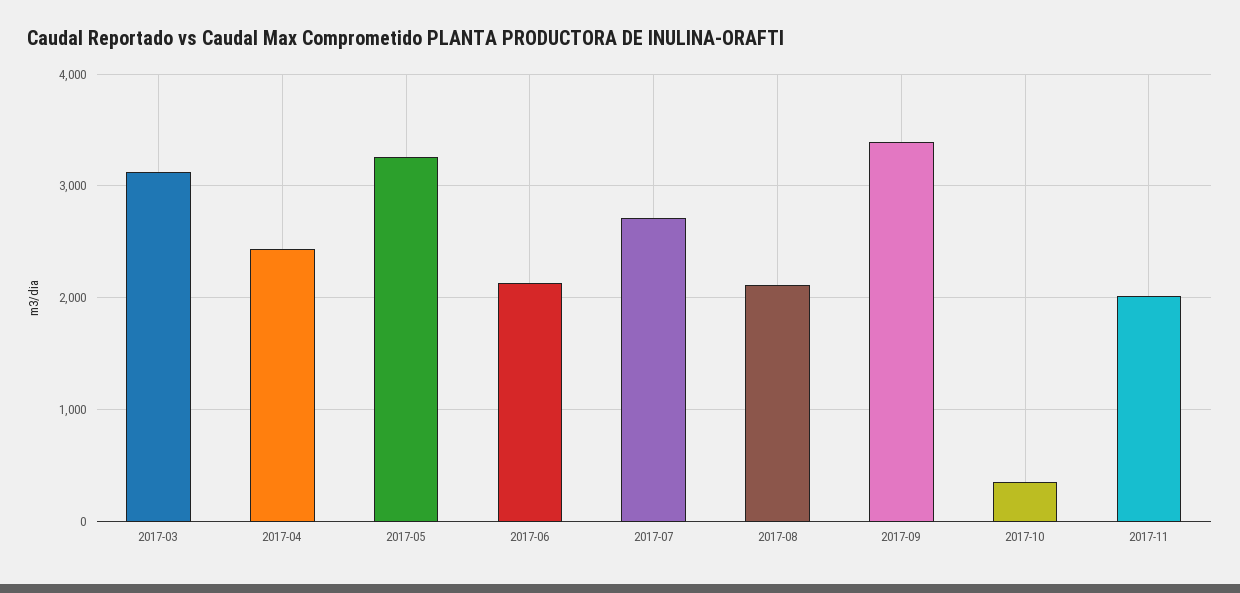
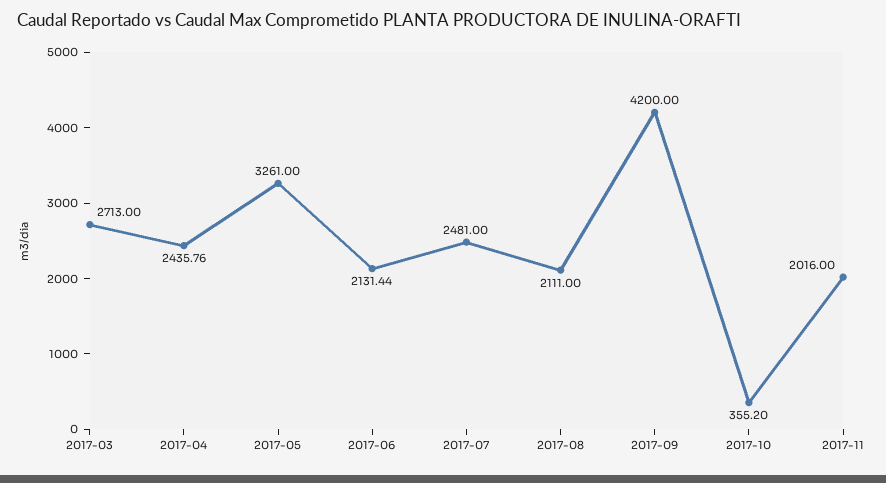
2017-03: 3100 -> 2713
2017-07: 2700 -> 2481
2017-09: 3400 -> 4200

